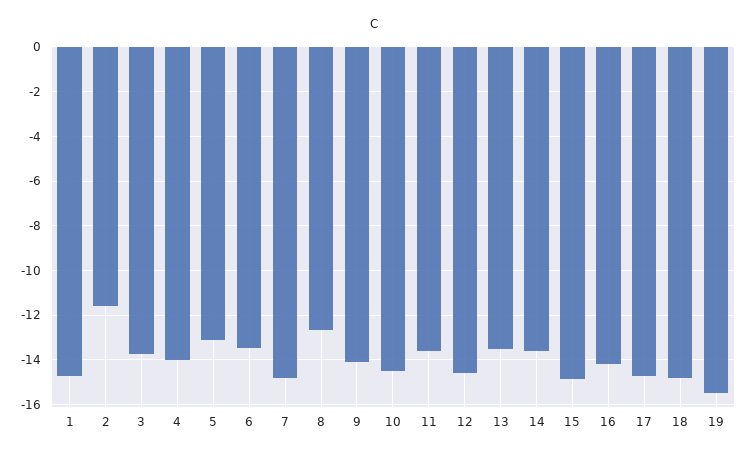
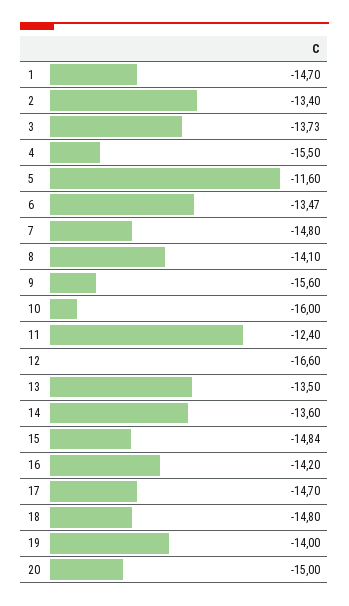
2: -11.5 -> -13.4
4: -14 -> -15.5
5: -13 -> -11.6
8: -12.5 -> -14.1
9: -14 -> -15.6
10: -14.5 -> -16
11: -13.5 -> -12.4
12: -14.5 -> -16.6
19: -15.5 -> -14
20: none -> -15

